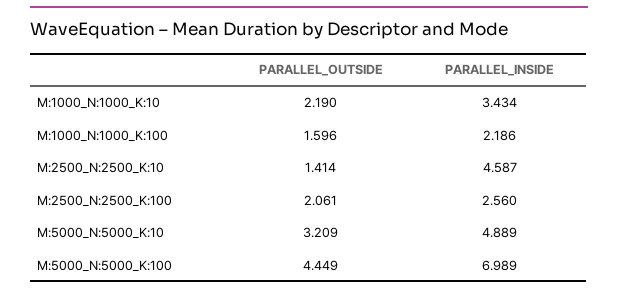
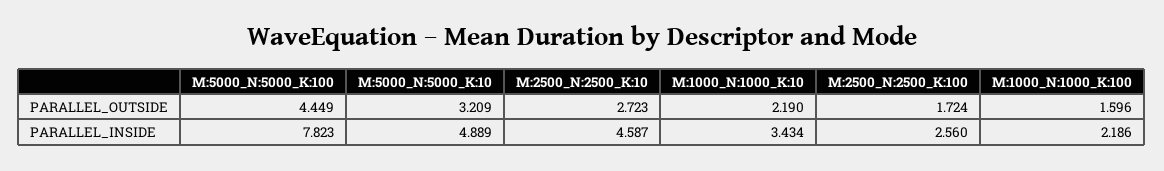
PARALLEL_OUTSIDE, M:2500_N:2500_K:10: 1.414 -> 2.723
PARALLEL_OUTSIDE, M:2500_N:2500_K:100: 2.061 -> 1.724
PARALLEL_INSIDE, M:5000_N:5000_K:100: 6.989 -> 7.823

